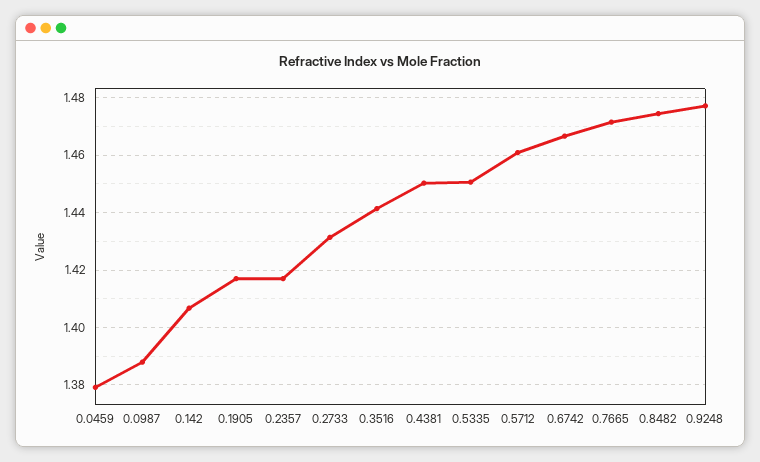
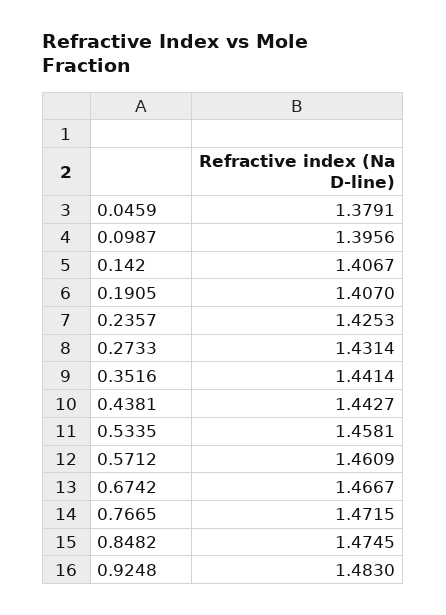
0.0987: 1.3875 -> 1.3956
0.1905: 1.4175 -> 1.407
0.2357: 1.4175 -> 1.4253
0.4381: 1.45 -> 1.4427
0.5335: 1.45 -> 1.4581
0.9248: 1.4775 -> 1.483

